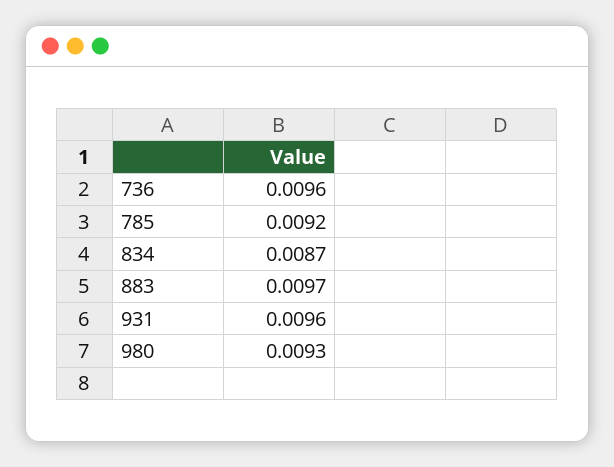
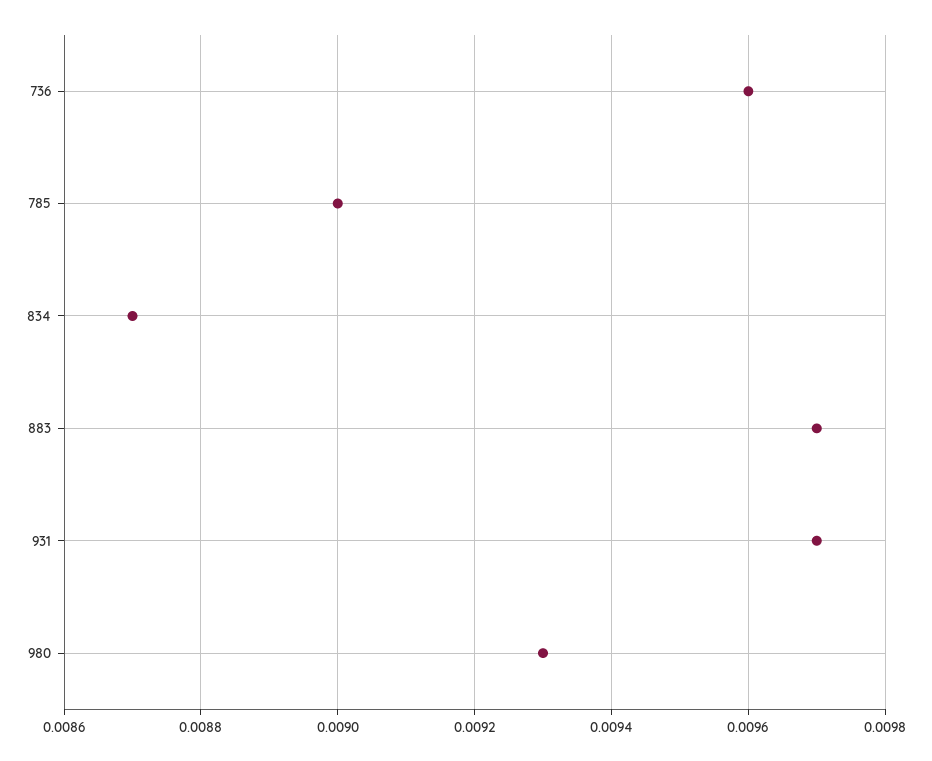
785: 0.0092 -> 0.009
931: 0.0096 -> 0.0097

